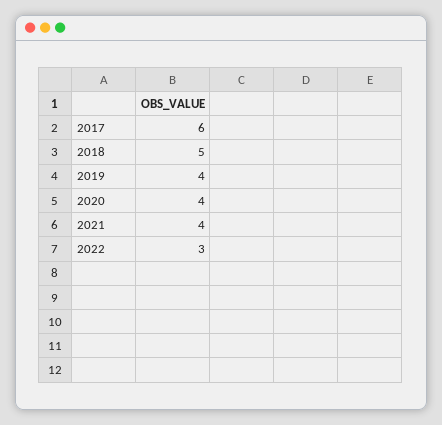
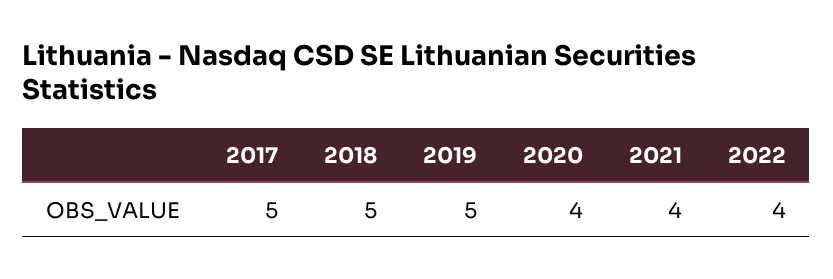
2017: 6 -> 5
2019: 4 -> 5
2022: 3 -> 4

